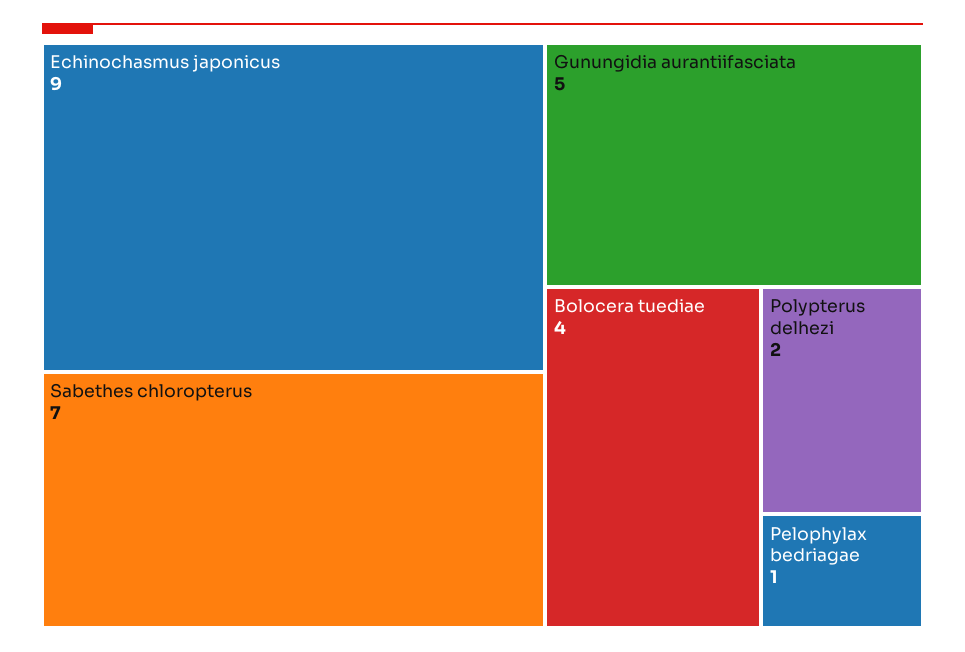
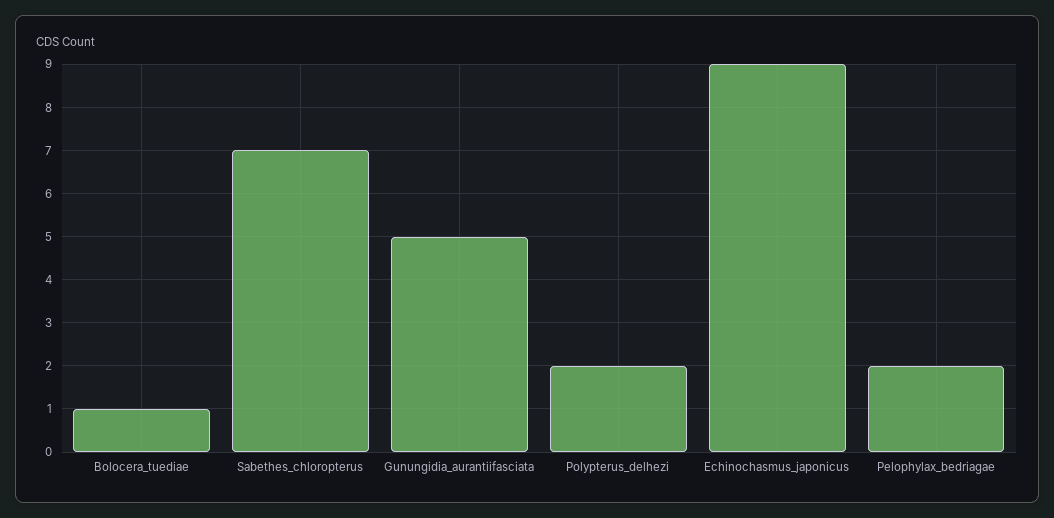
Bolocera tuediae: 4 -> 1
Pelophylax bedriagae: 1 -> 2

